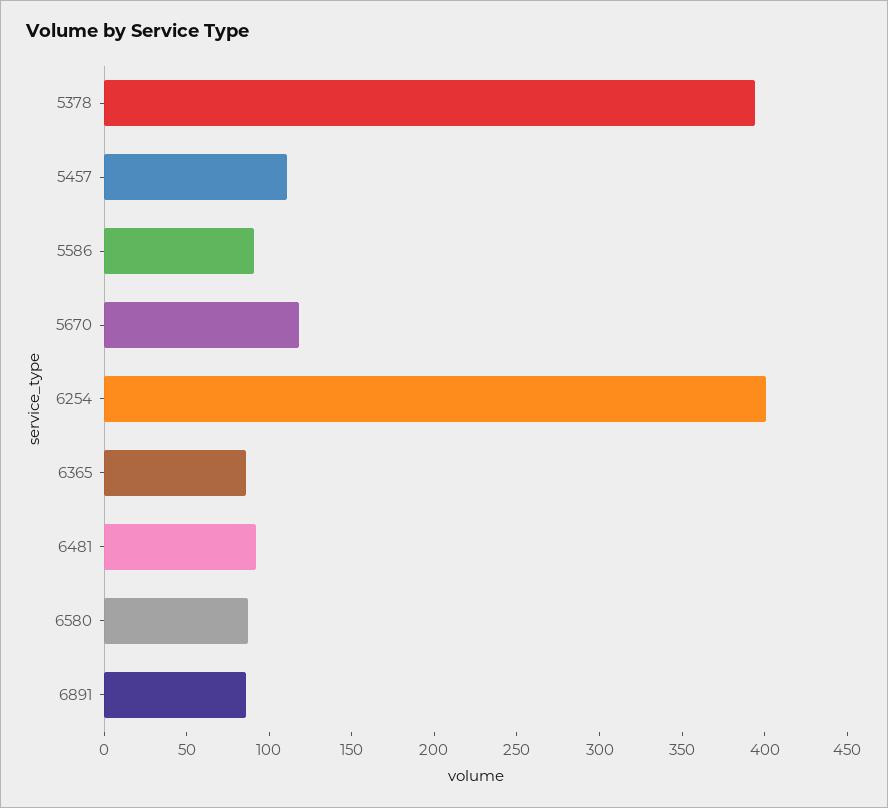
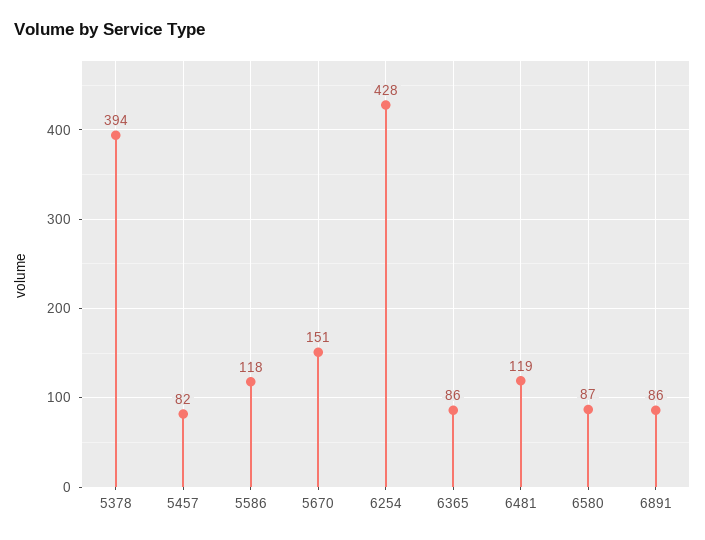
5457: 110 -> 82
5586: 90 -> 118
5670: 120 -> 151
6254: 400 -> 428
6481: 90 -> 119

